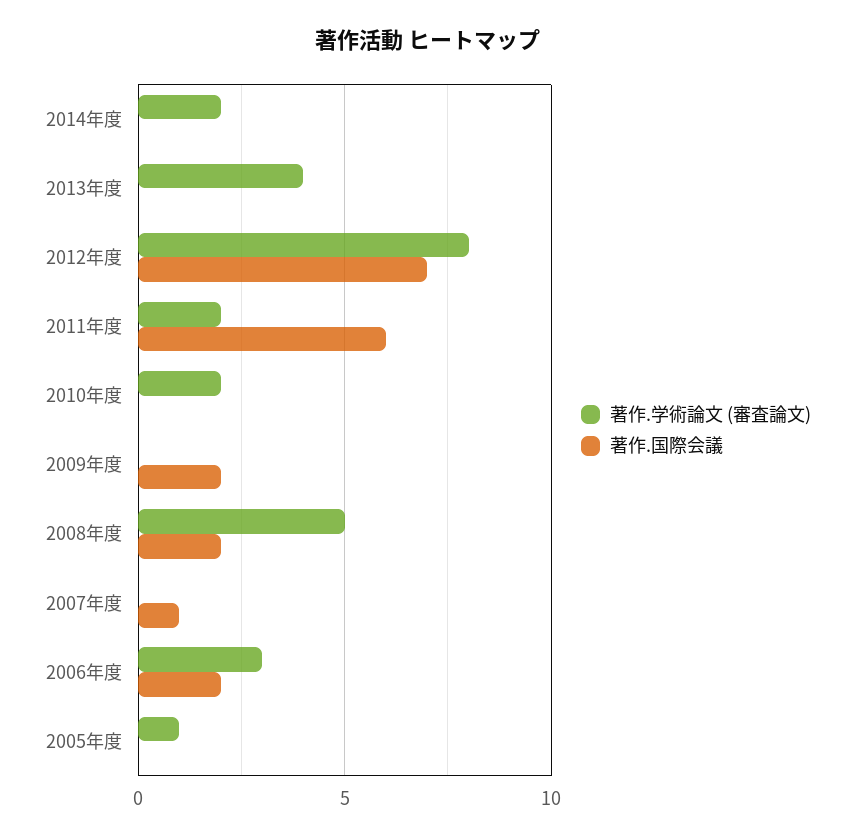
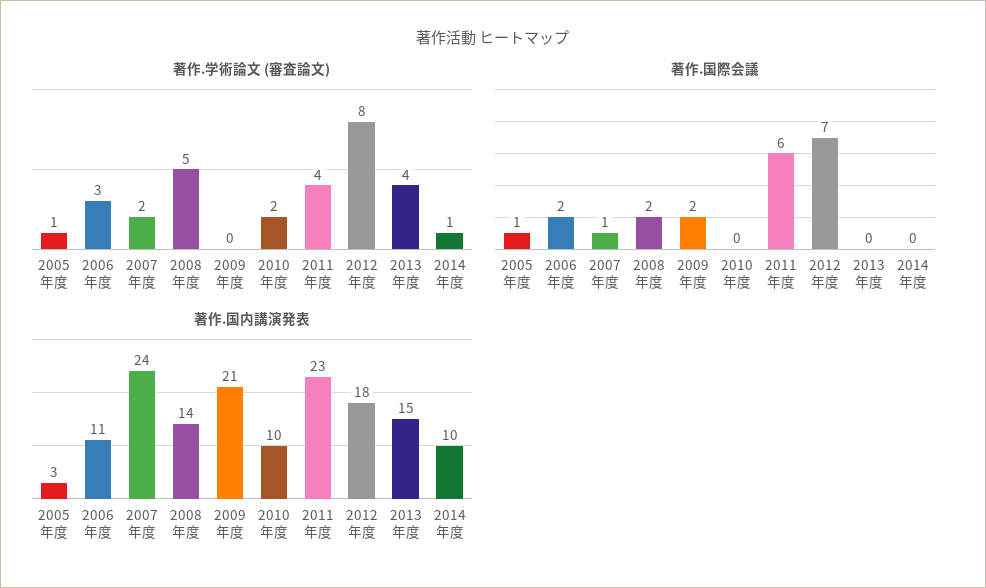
著作.学術論文 (審査論文), 2014年度: 2 -> 1
著作.学術論文 (審査論文), 2011年度: 2 -> 4
著作.学術論文 (審査論文), 2007年度: 0 -> 2
著作.国際会議, 2005年度: 0 -> 1
著作.国内講演発表, 2005年度: none -> 3
著作.国内講演発表, 2006年度: none -> 11
著作.国内講演発表, 2007年度: none -> 24
著作.国内講演発表, 2008年度: none -> 14
著作.国内講演発表, 2009年度: none -> 21
著作.国内講演発表, 2010年度: none -> 10
著作.国内講演発表, 2011年度: none -> 23
著作.国内講演発表, 2012年度: none -> 18
著作.国内講演発表, 2013年度: none -> 15
著作.国内講演発表, 2014年度: none -> 10

